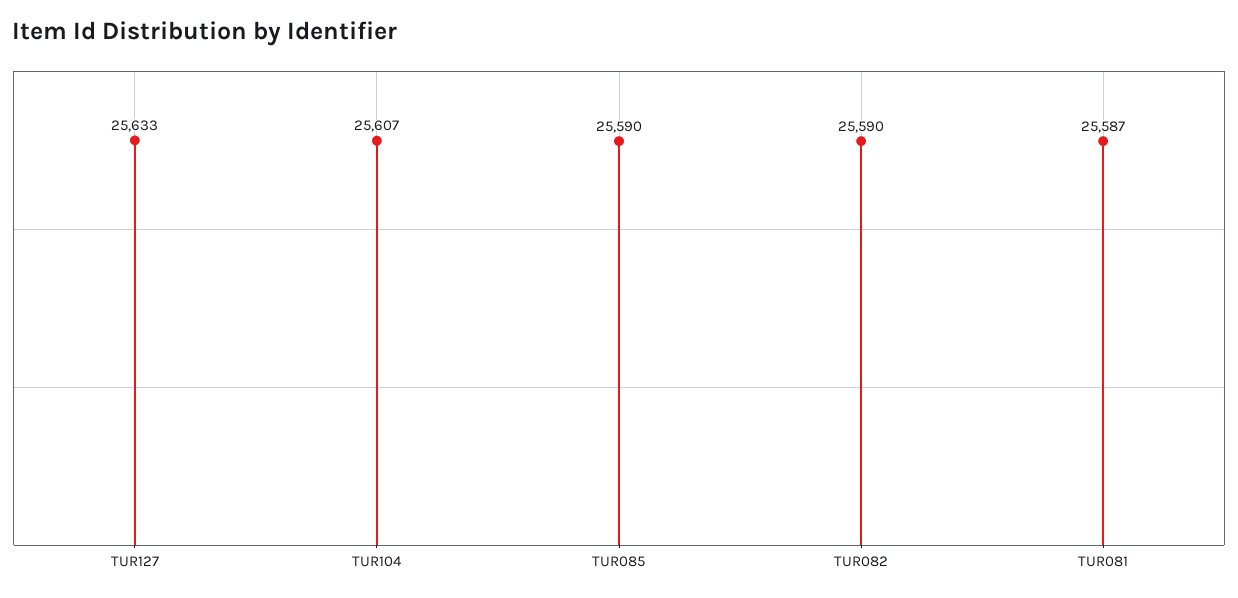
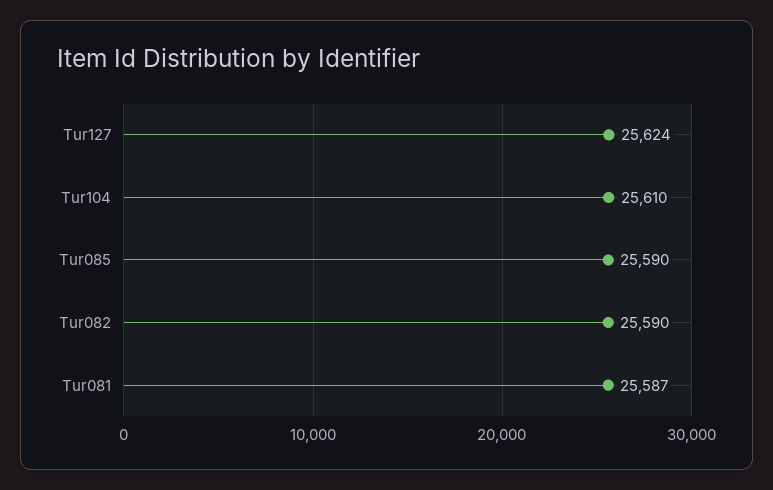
TUR127: 25633 -> 25624
TUR104: 25607 -> 25610

